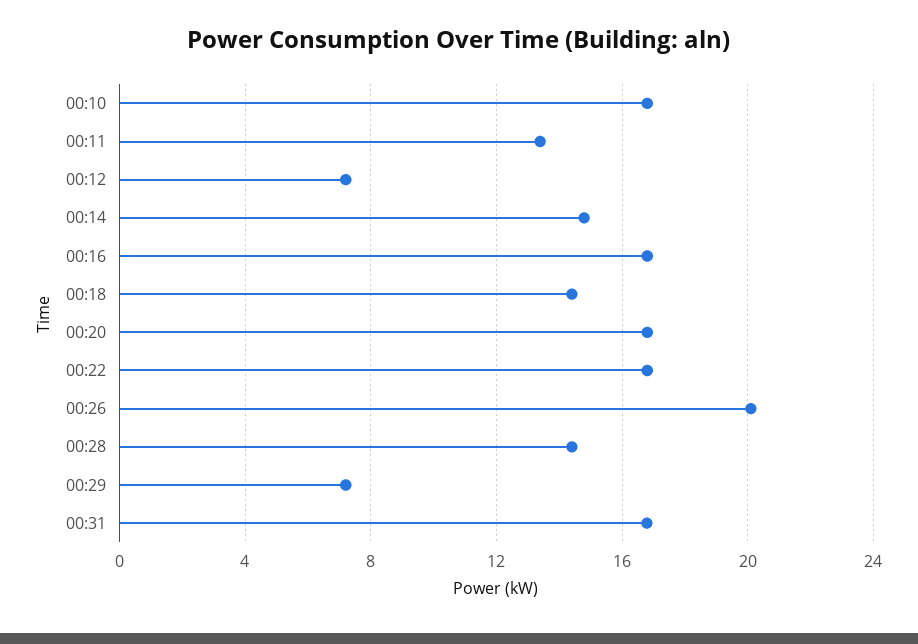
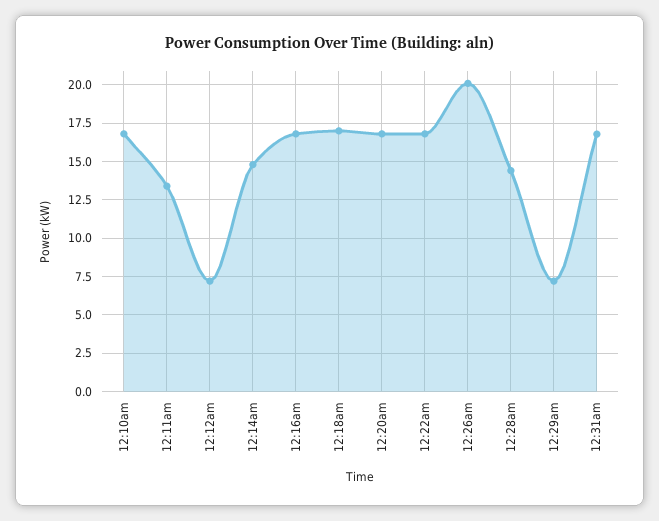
00:18: 14.5 -> 17

